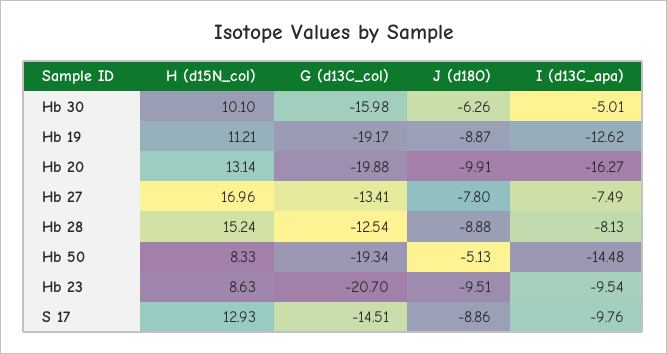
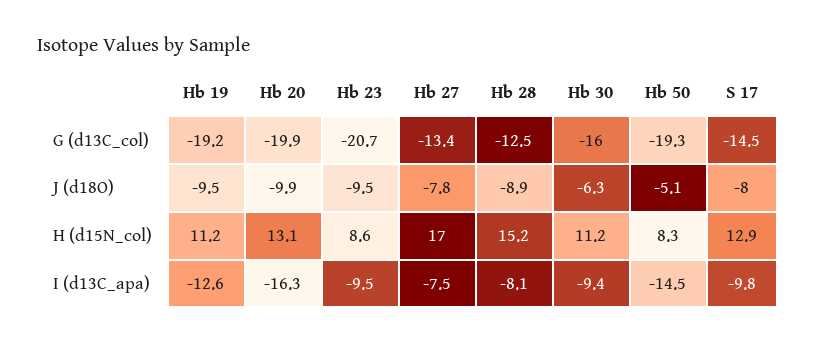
H (d15N_col), Hb 30: 10.1 -> 11.2
I (d13C_apa), Hb 30: -5.01 -> -9.4
J (d18O), Hb 19: -8.87 -> -9.5
J (d18O), S 17: -8.86 -> -8

